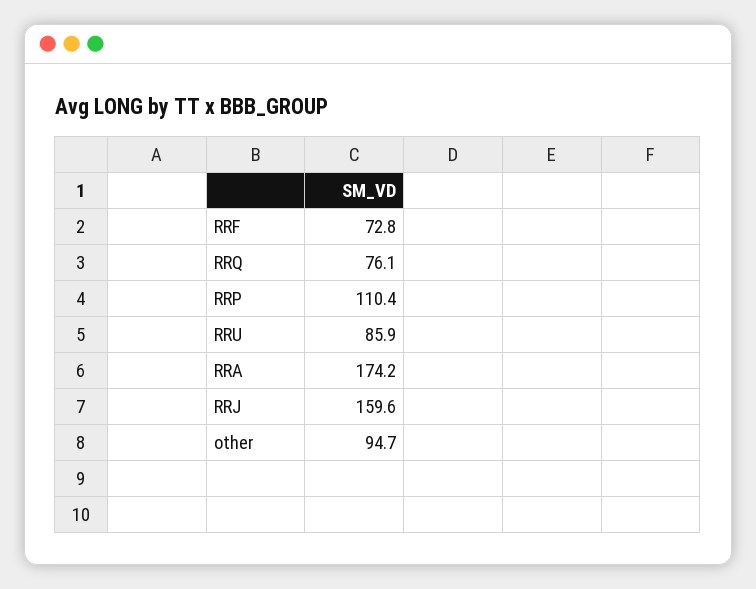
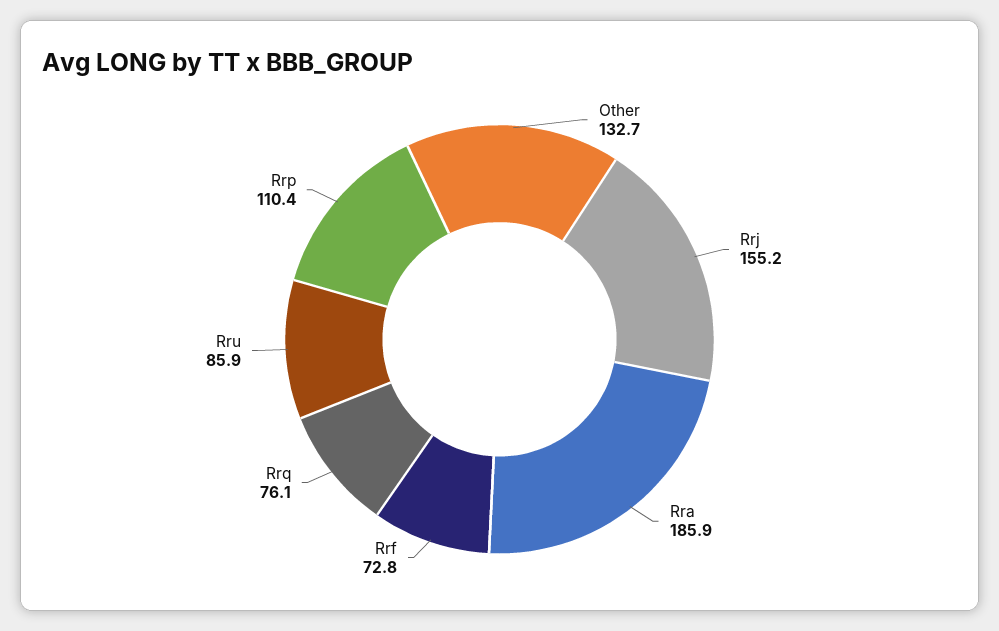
RRA: 174.2 -> 185.9
RRJ: 159.6 -> 155.2
other: 94.7 -> 132.7

